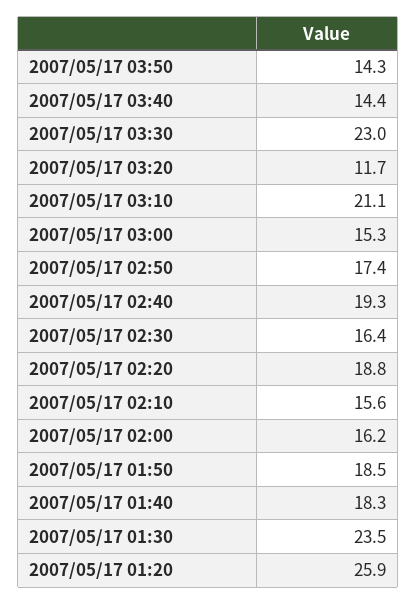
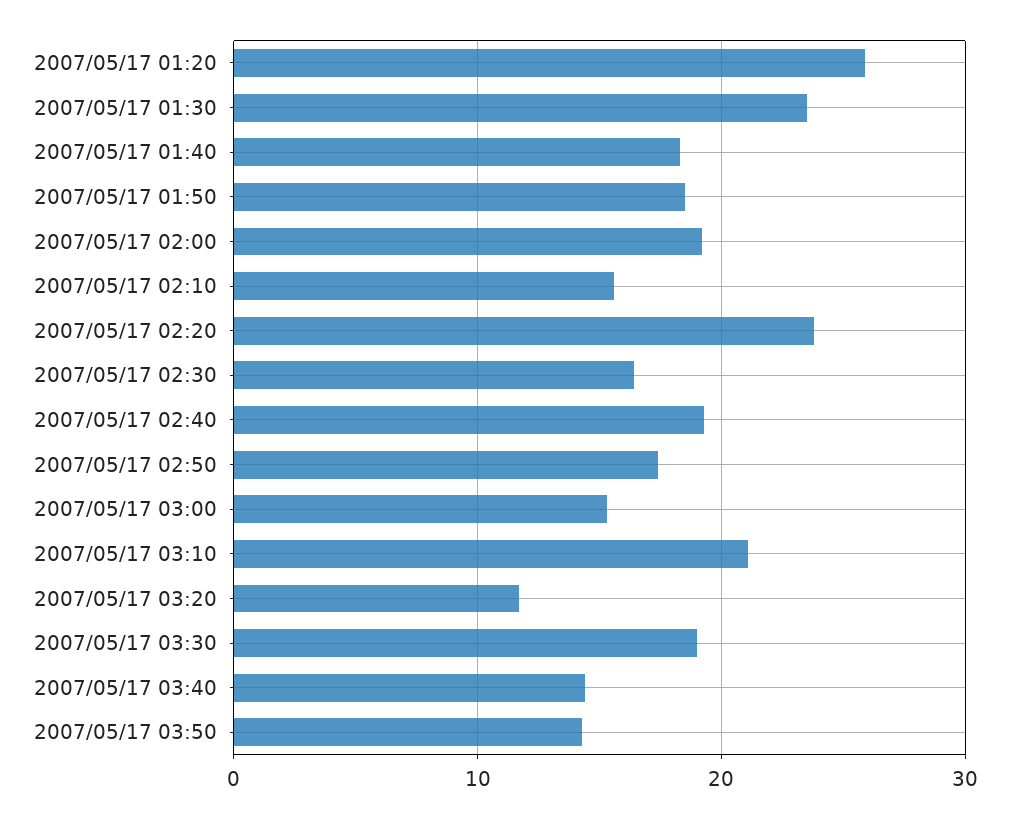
2007/05/17 03:30: 23 -> 19
2007/05/17 02:20: 18.8 -> 24
2007/05/17 02:00: 16.2 -> 19

